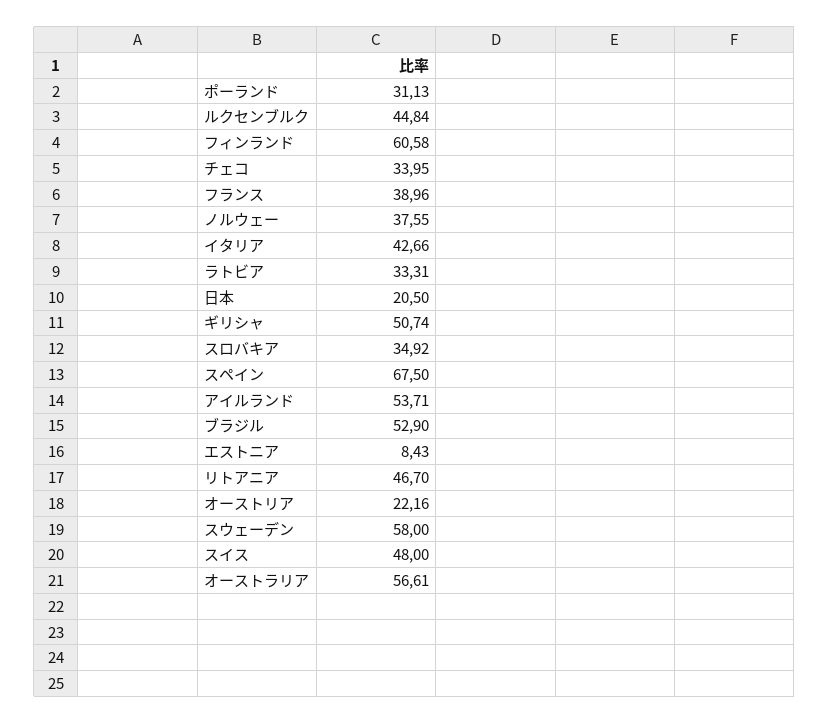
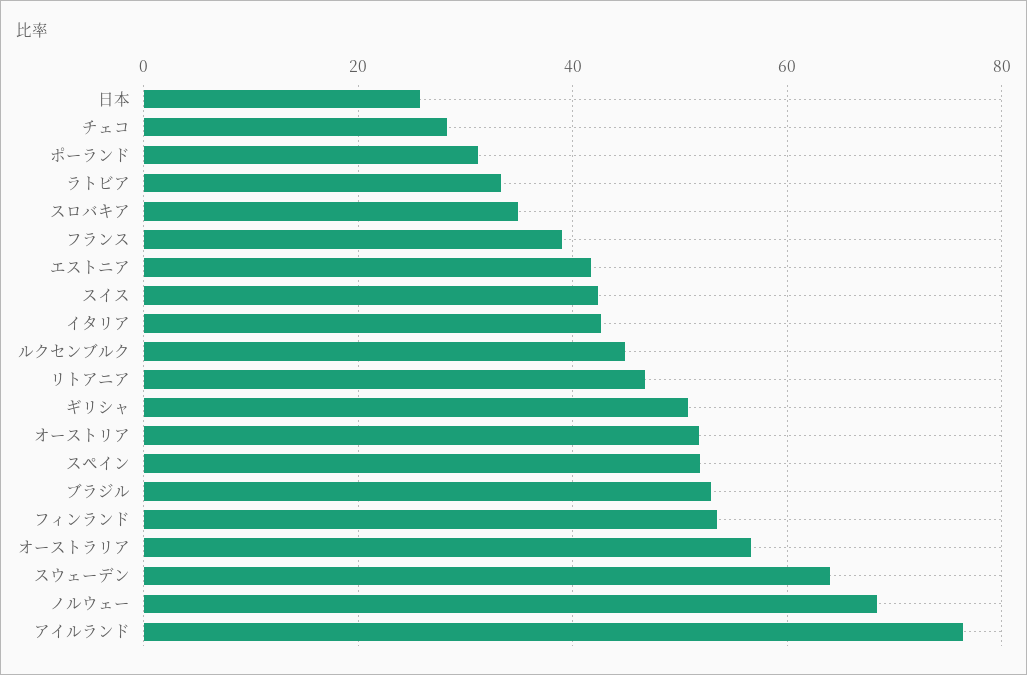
フィンランド: 60.58 -> 54
チェコ: 33.95 -> 28
ノルウェー: 37.55 -> 68
日本: 20.5 -> 26
スペイン: 67.5 -> 52
アイルランド: 53.71 -> 76
エストニア: 8.43 -> 42
オーストリア: 22.16 -> 52
スウェーデン: 58 -> 64
スイス: 48 -> 42

